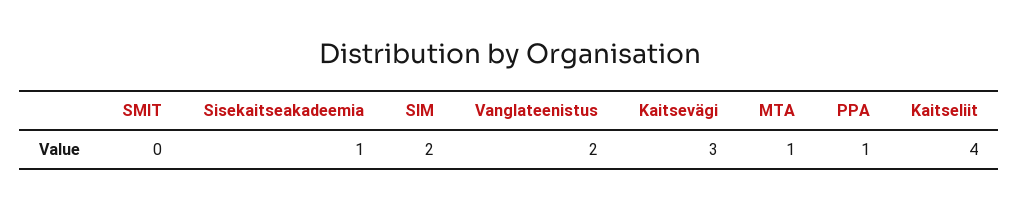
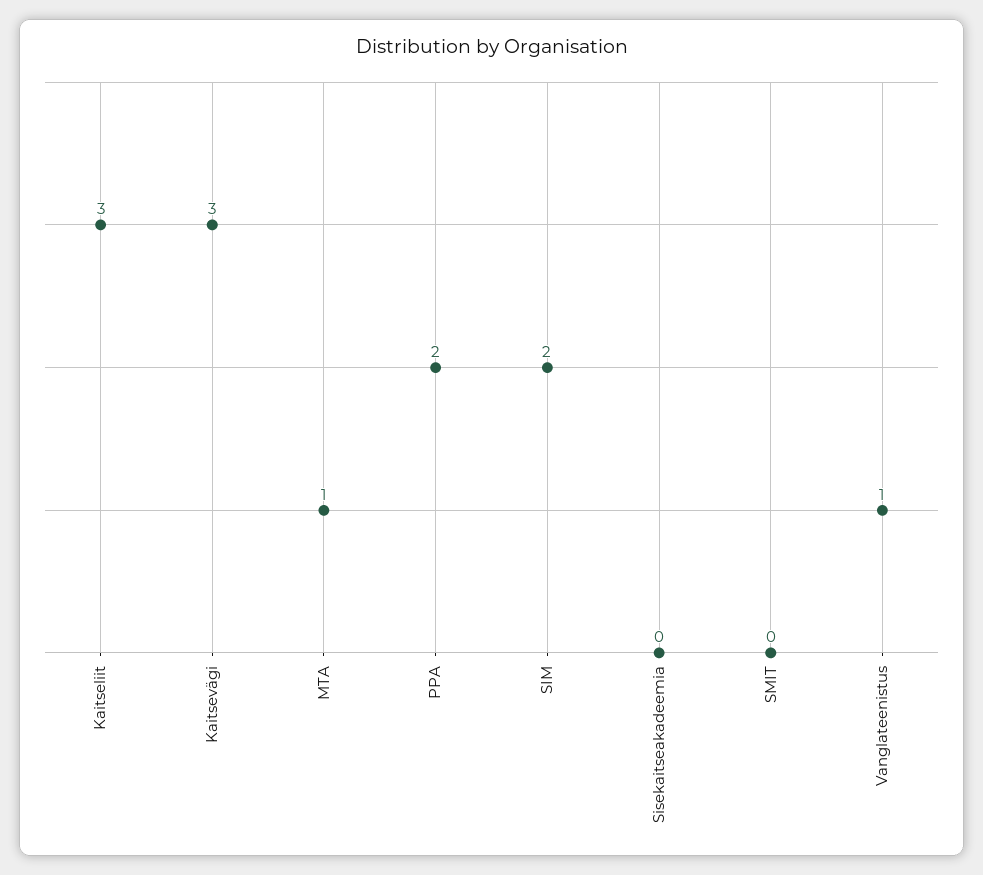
Sisekaitseakadeemia: 1 -> 0
Vanglateenistus: 2 -> 1
PPA: 1 -> 2
Kaitseliit: 4 -> 3

